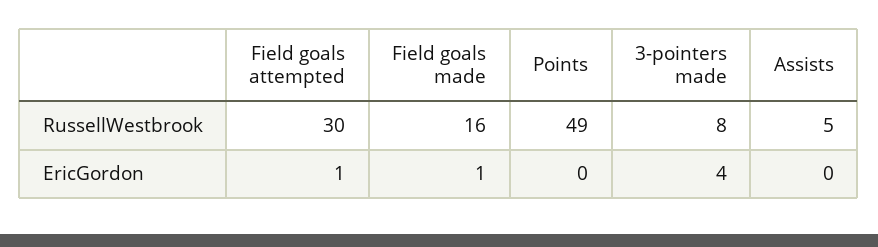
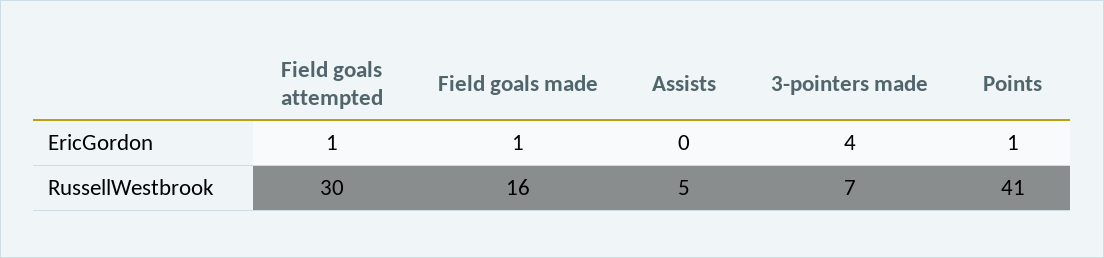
Points, RussellWestbrook: 49 -> 41
3-pointers made, RussellWestbrook: 8 -> 7
Points, EricGordon: 0 -> 1

